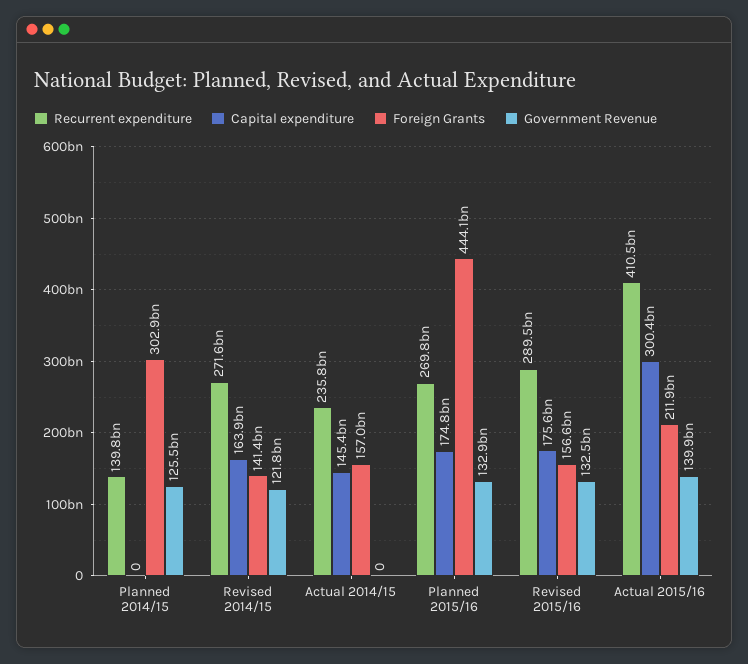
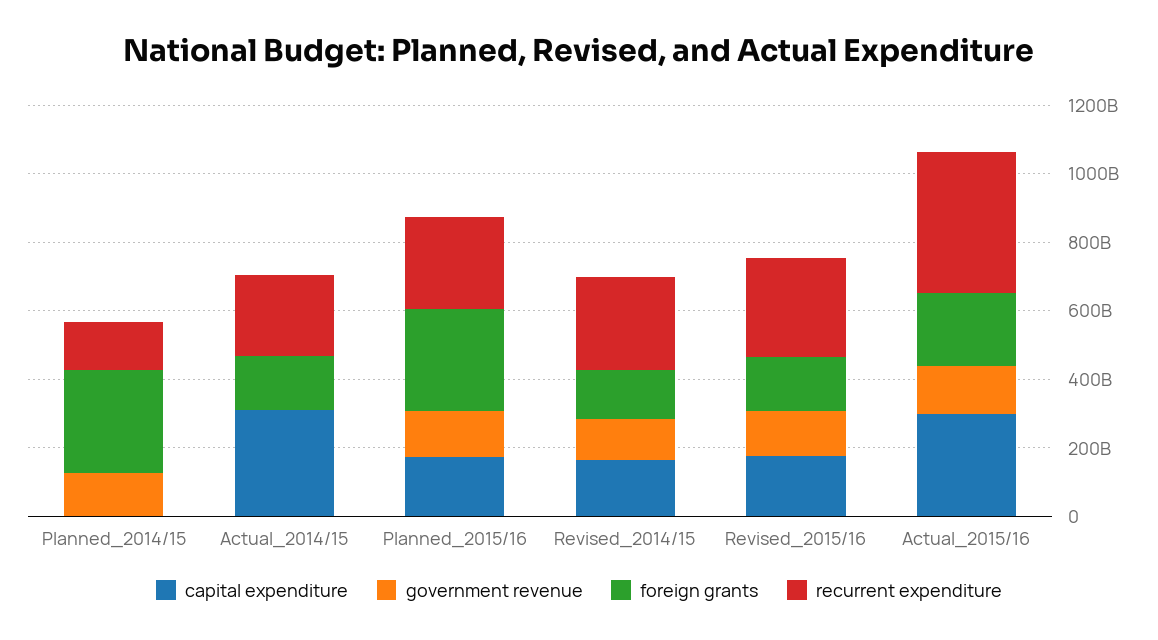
Capital expenditure, Actual 2014/15: 145400000000 -> 300000000000
Foreign Grants, Planned 2015/16: 444100000000 -> 300000000000

